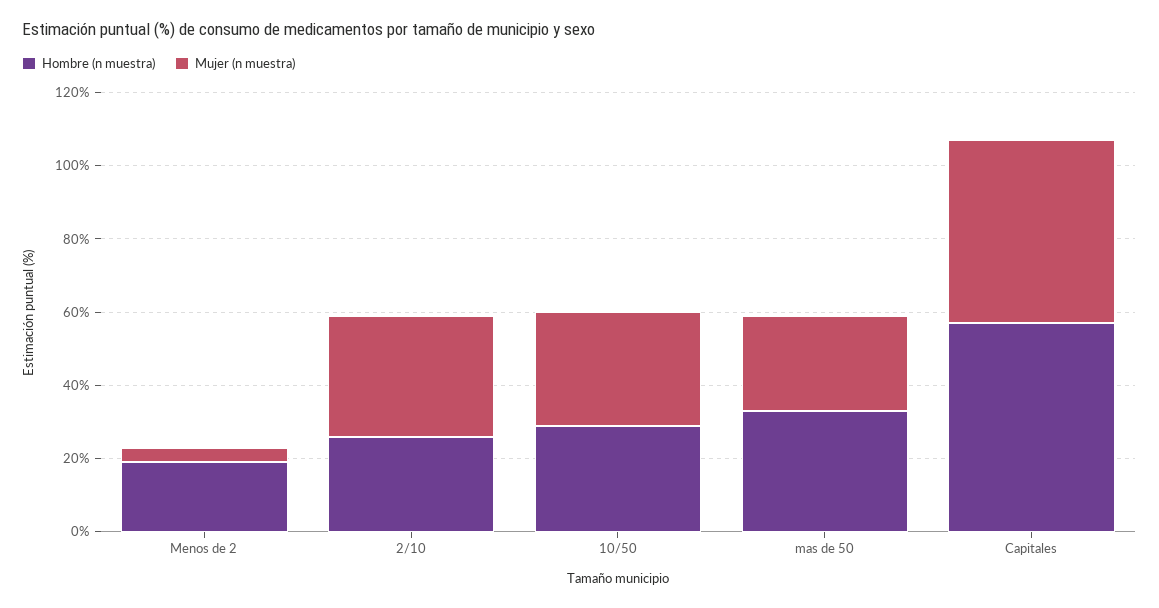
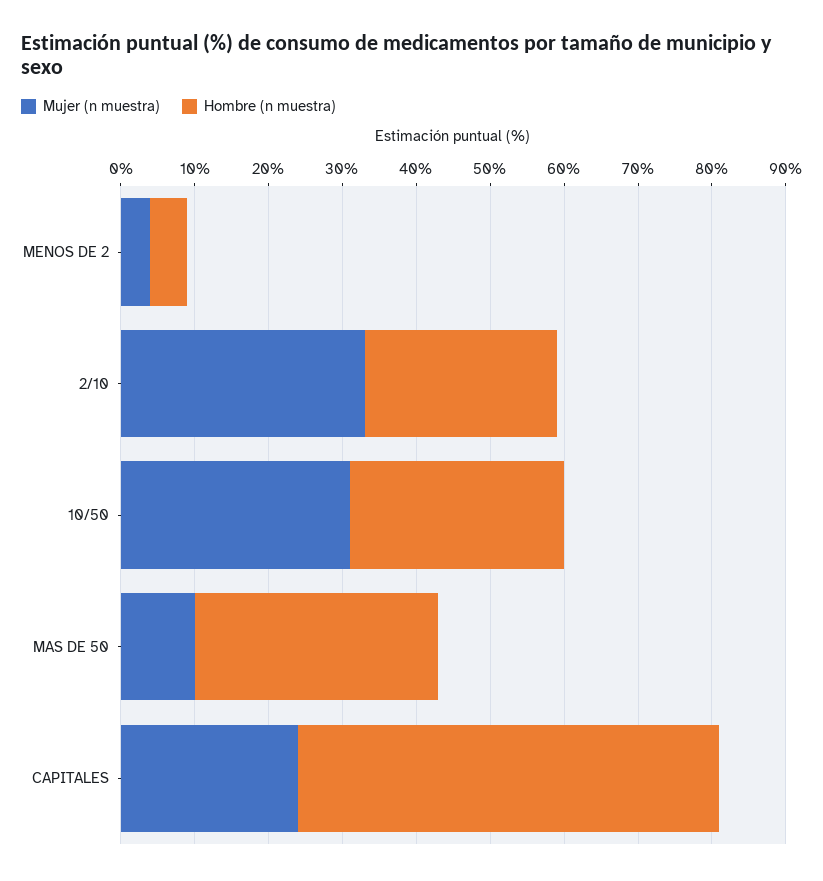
Hombre (n muestra), Menos de 2: 20 -> 5
Mujer (n muestra), mas de 50: 25 -> 10
Mujer (n muestra), Capitales: 50 -> 25

